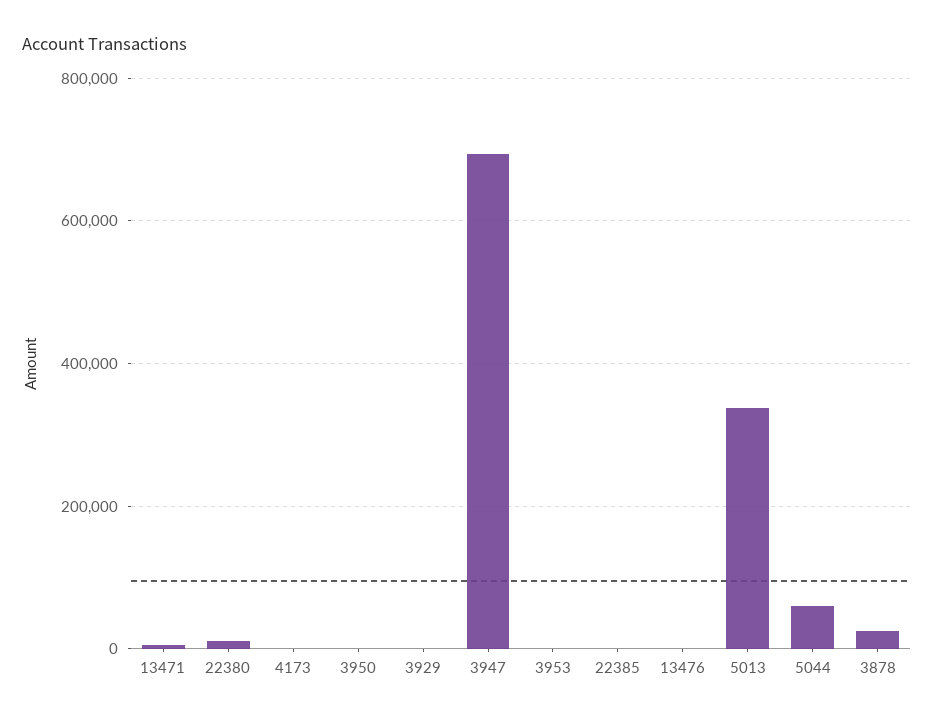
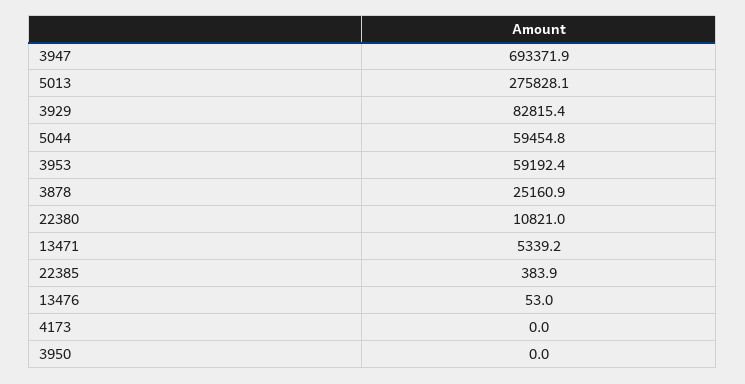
3929: 0 -> 82815.4
3953: 0 -> 59192.4
5013: 340000 -> 275828.1

